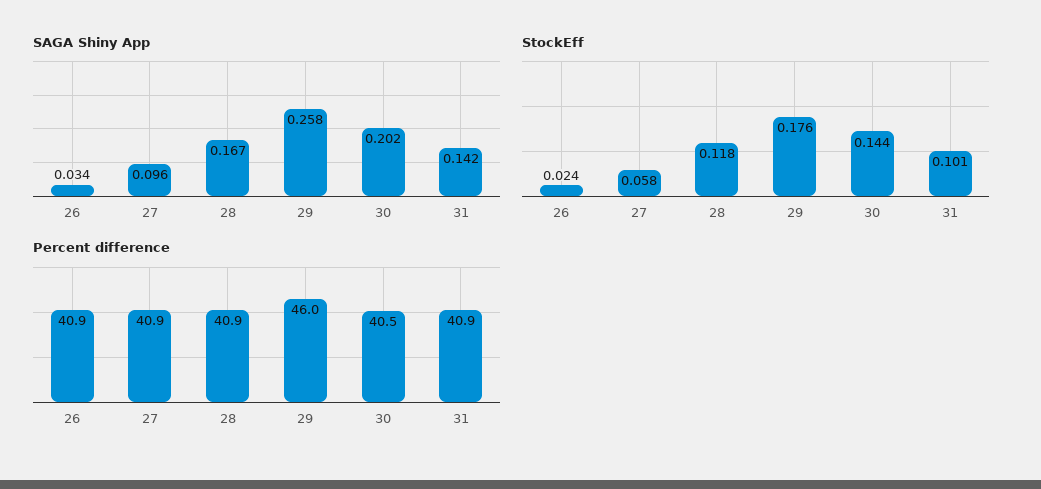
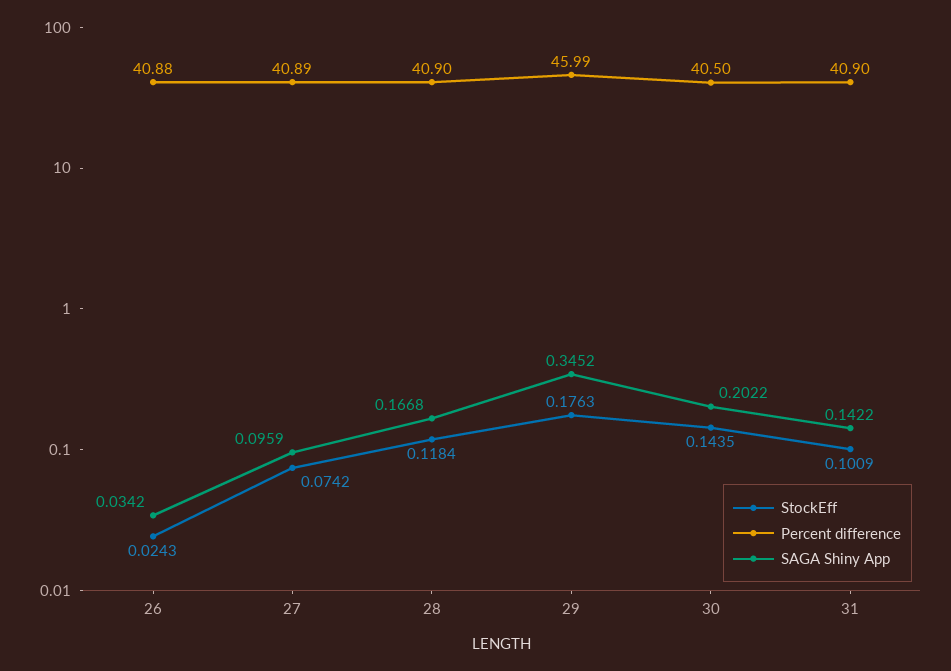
SAGA Shiny App, 29: 0.258 -> 0.3452
StockEff, 27: 0.058 -> 0.0742

